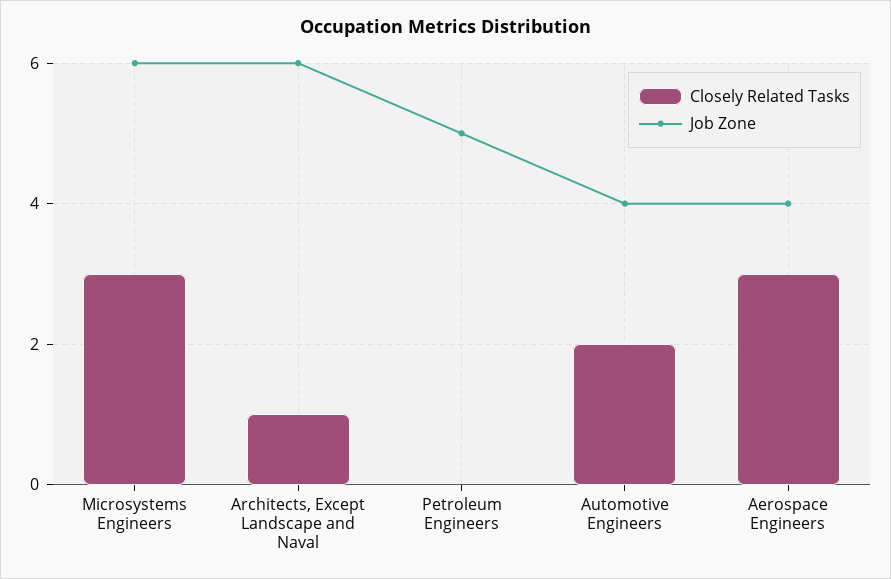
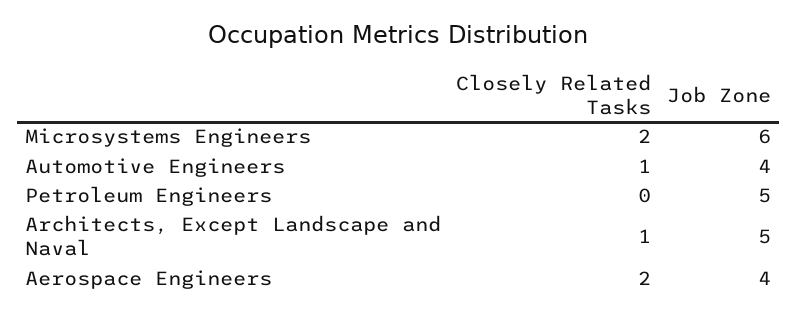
Closely Related Tasks, Microsystems Engineers: 3 -> 2
Job Zone, Architects, Except Landscape and Naval: 6 -> 5
Closely Related Tasks, Automotive Engineers: 2 -> 1
Closely Related Tasks, Aerospace Engineers: 3 -> 2

